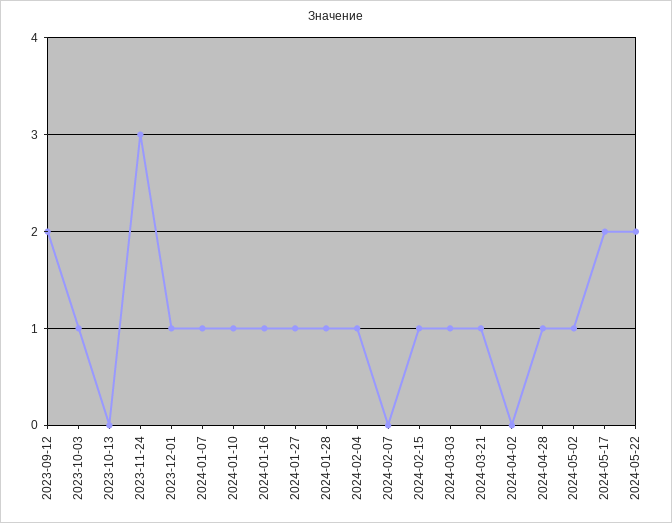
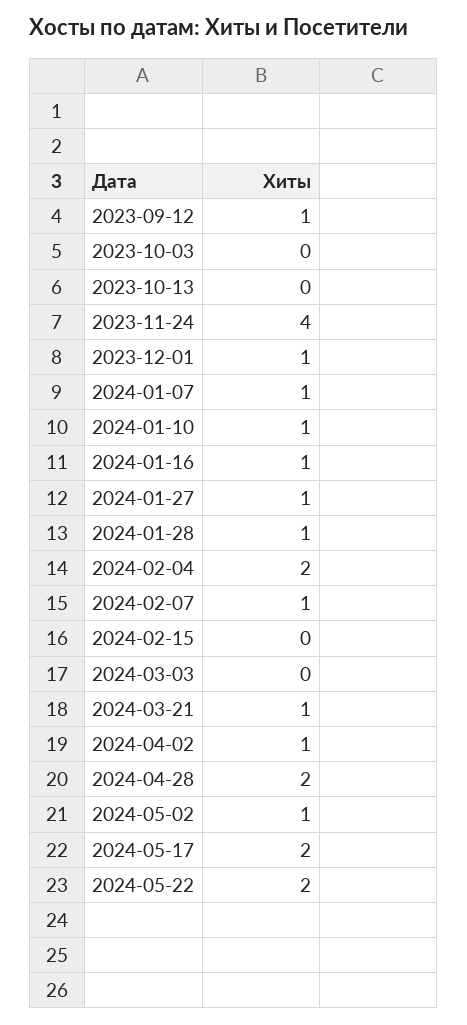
2023-09-12: 2 -> 1
2023-10-03: 1 -> 0
2023-11-24: 3 -> 4
2024-02-04: 1 -> 2
2024-02-07: 0 -> 1
2024-02-15: 1 -> 0
2024-03-03: 1 -> 0
2024-04-02: 0 -> 1
2024-04-28: 1 -> 2

